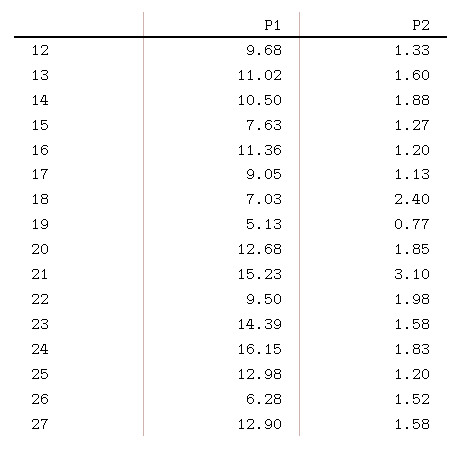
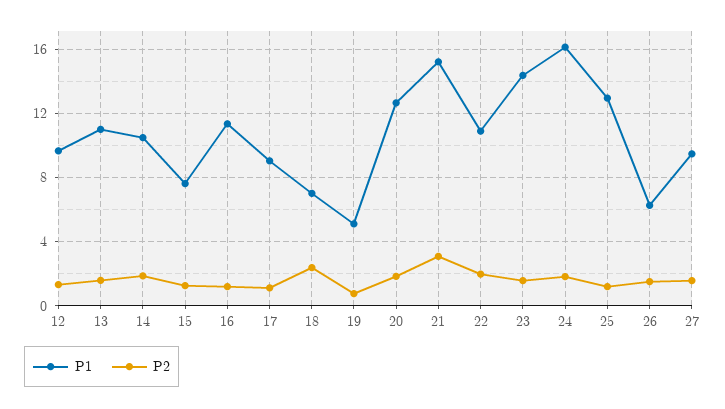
P1, 22: 9.5 -> 11
P1, 27: 12.9 -> 9.5

